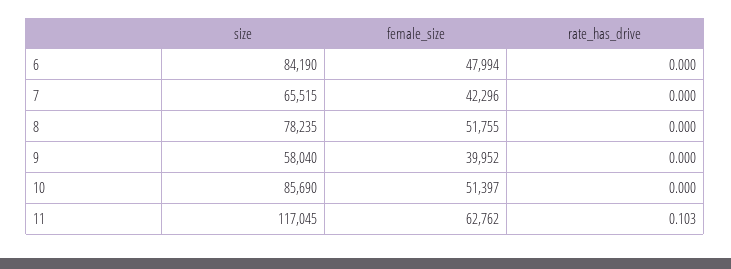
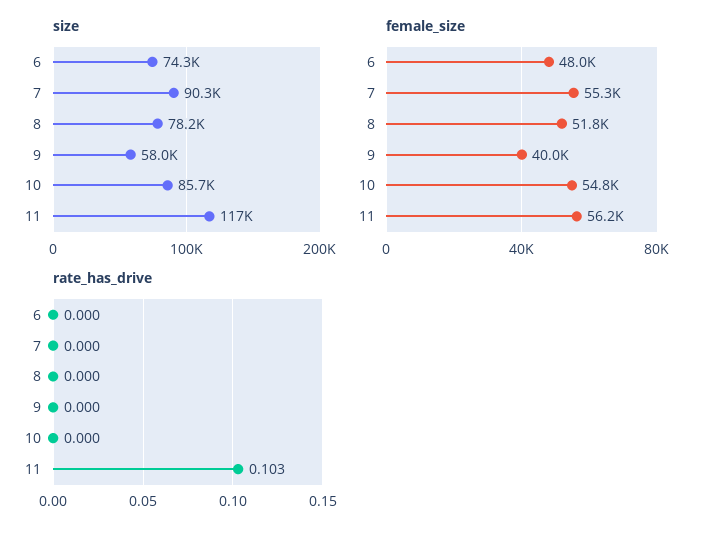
size, 6: 84190 -> 74300
size, 7: 65515 -> 90300
female_size, 7: 42296 -> 55300
female_size, 10: 51397 -> 54800
female_size, 11: 62762 -> 56200

